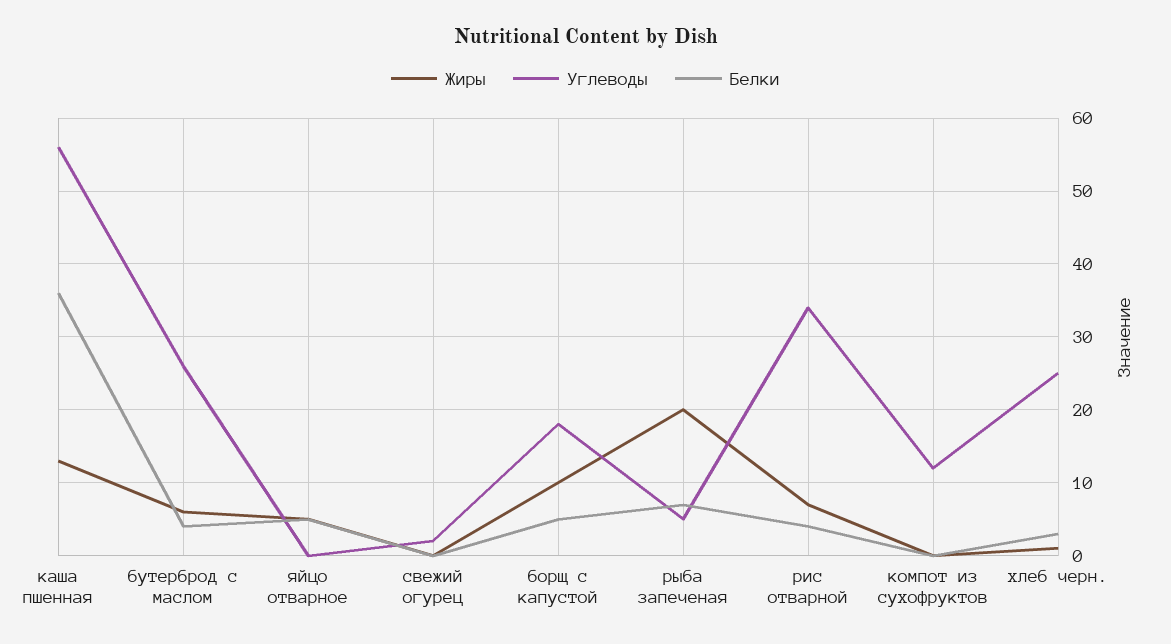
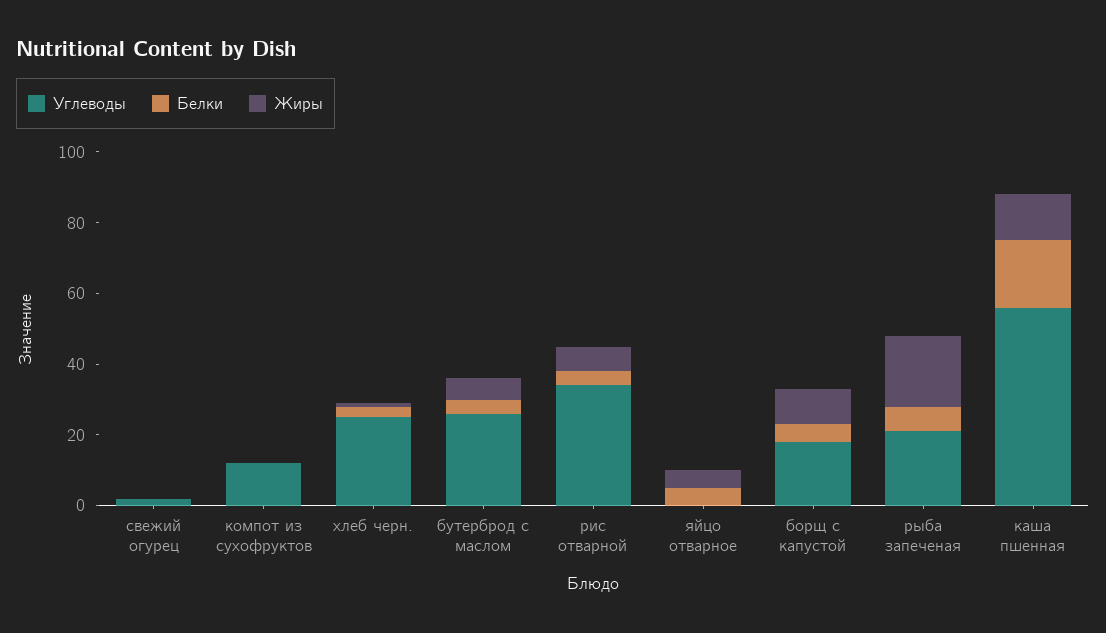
Белки, каша пшенная: 36 -> 20
Углеводы, рыба запеченая: 5 -> 20

